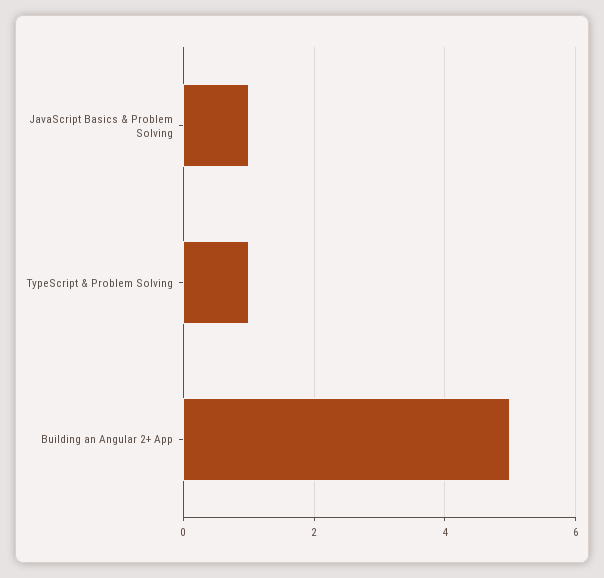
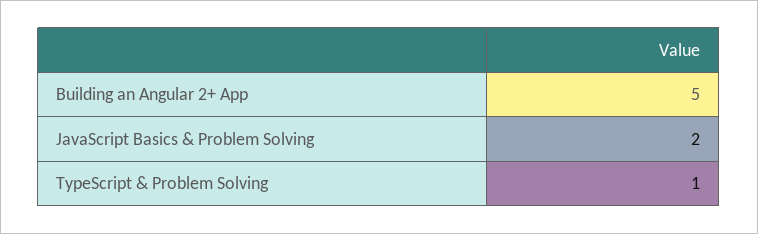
JavaScript Basics & Problem Solving: 1 -> 2

